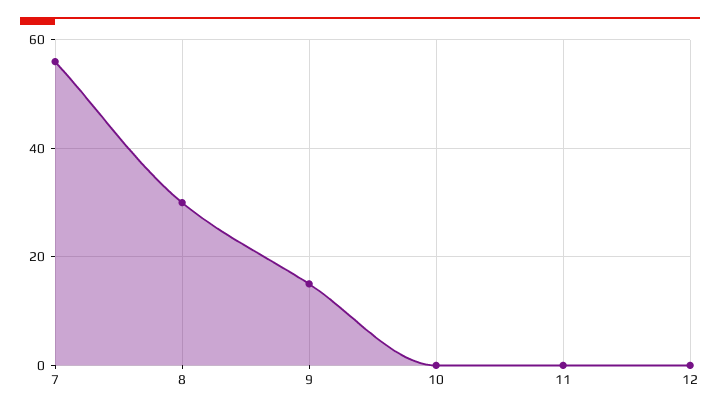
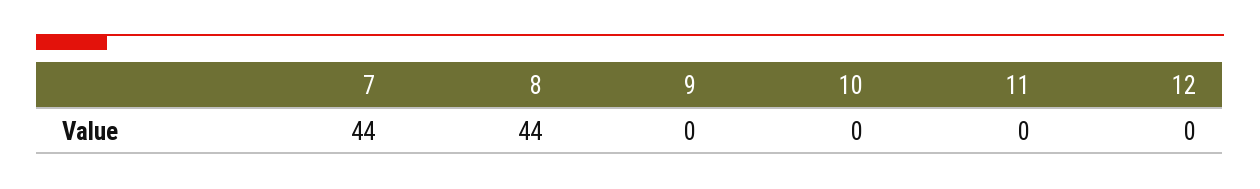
7: 55 -> 44
8: 30 -> 44
9: 15 -> 0

